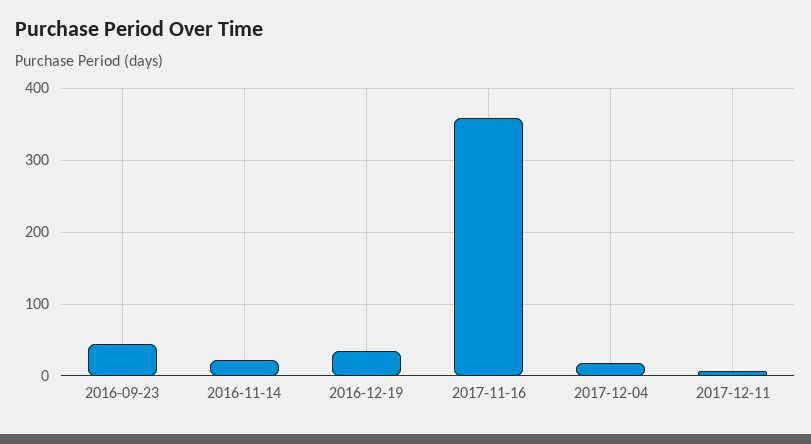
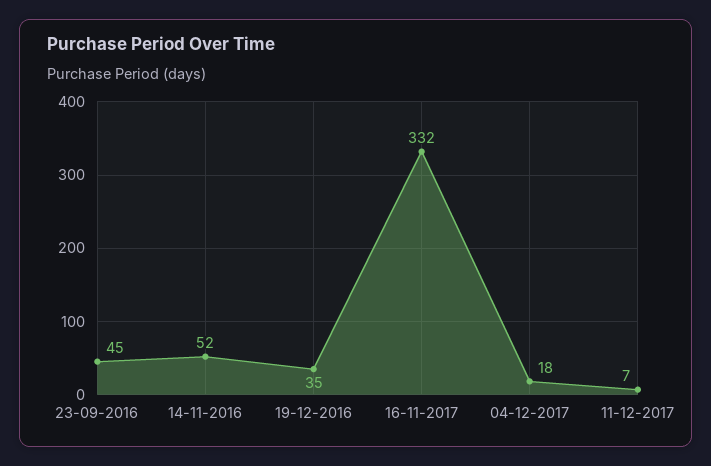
2016-11-14: 20 -> 52
2017-11-16: 360 -> 332

